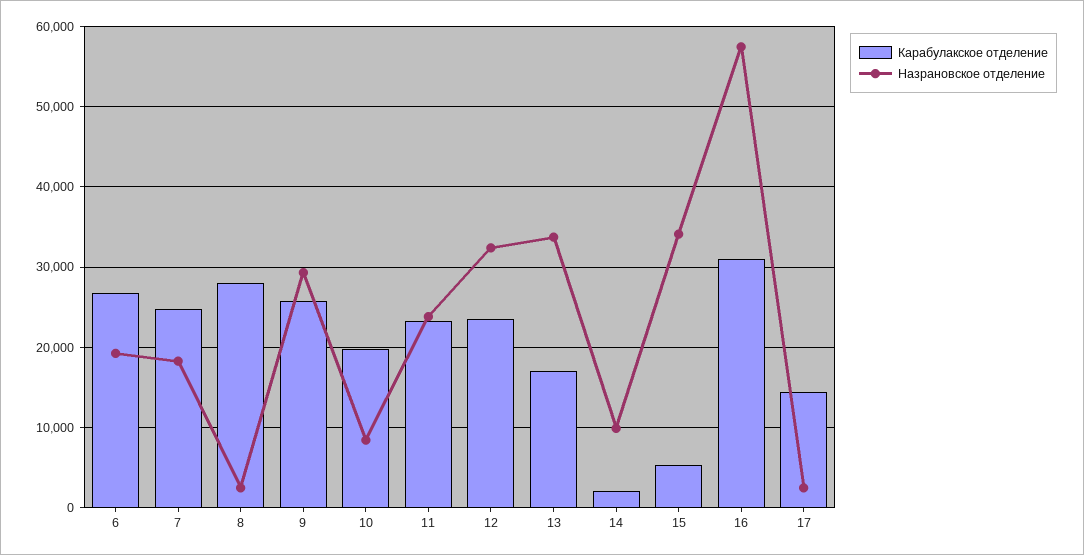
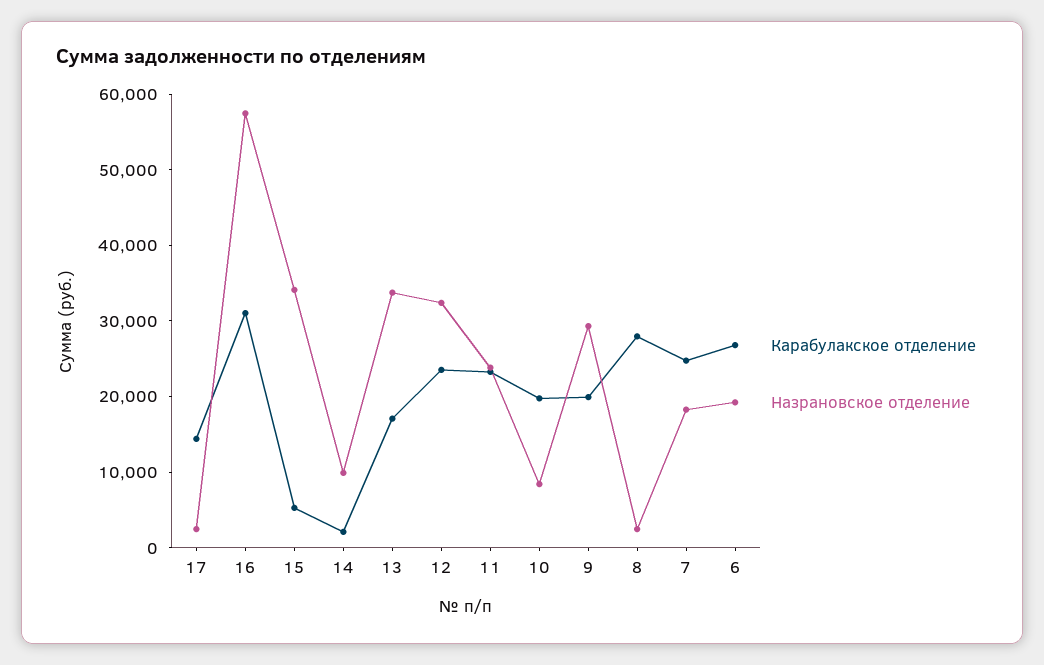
Карабулакское отделение, 9: 26000 -> 20000

